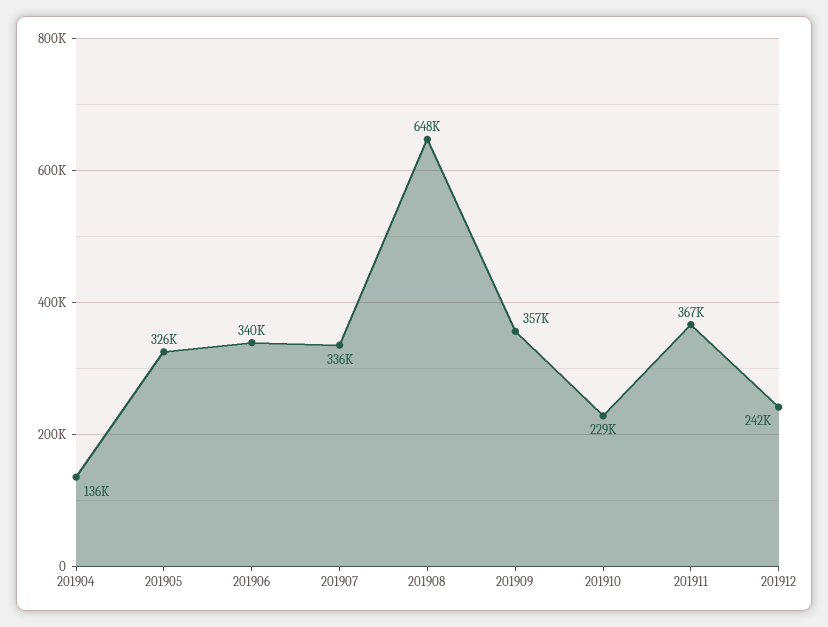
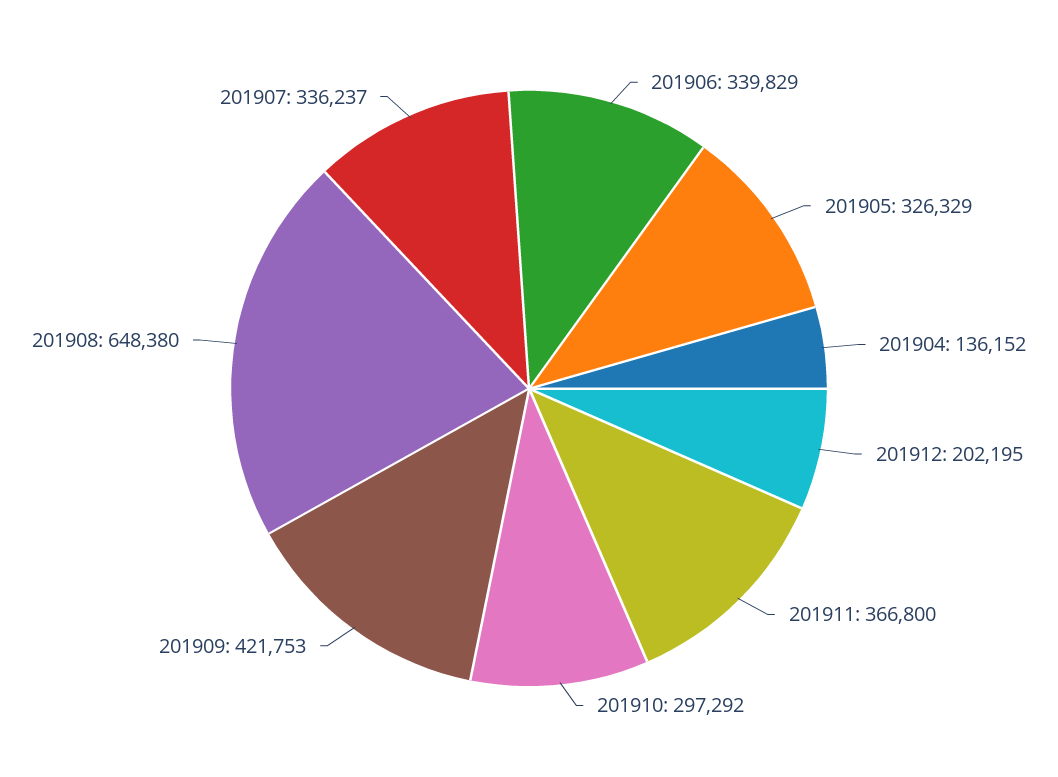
201909: 357000 -> 421753
201910: 229000 -> 297292
201912: 242000 -> 202195

